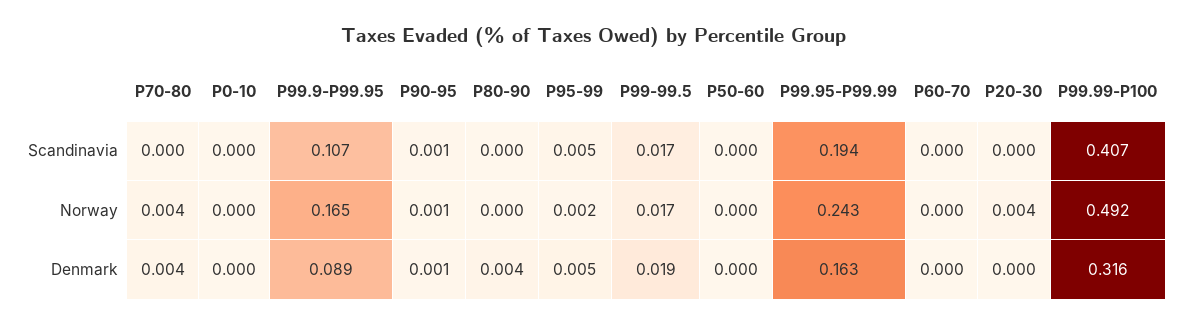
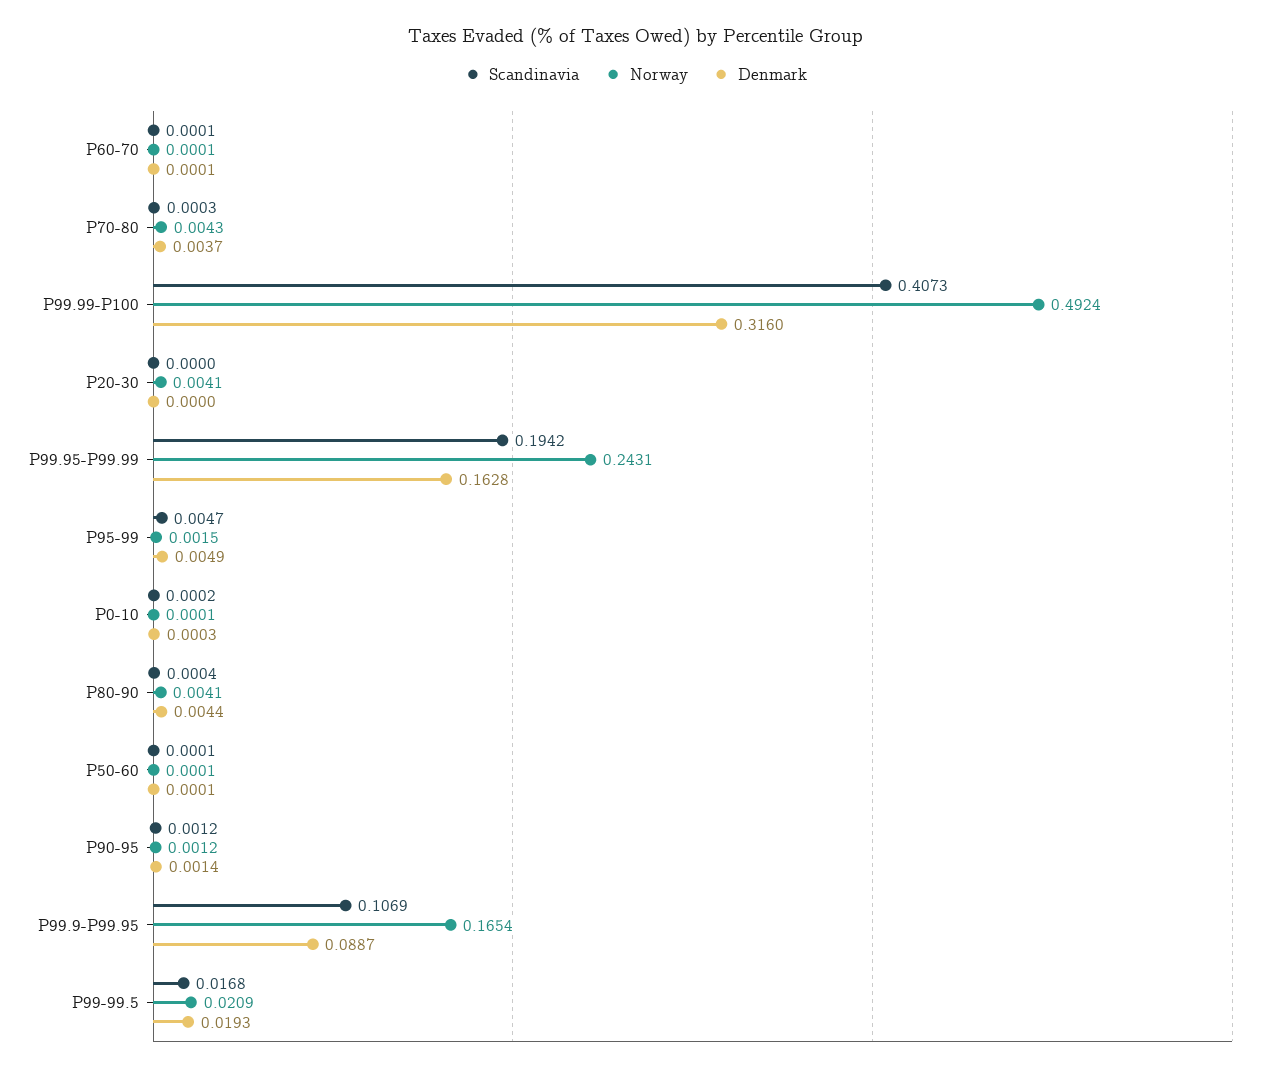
Norway, P80-90: 0 -> 0.0041
Norway, P99-99.5: 0.017 -> 0.0209

